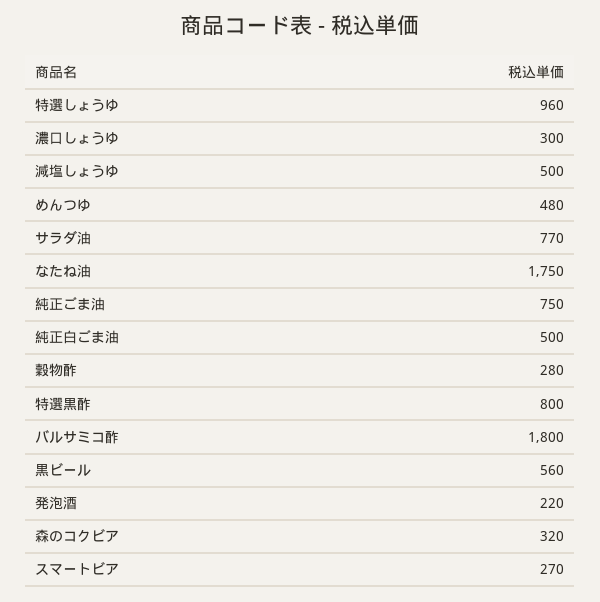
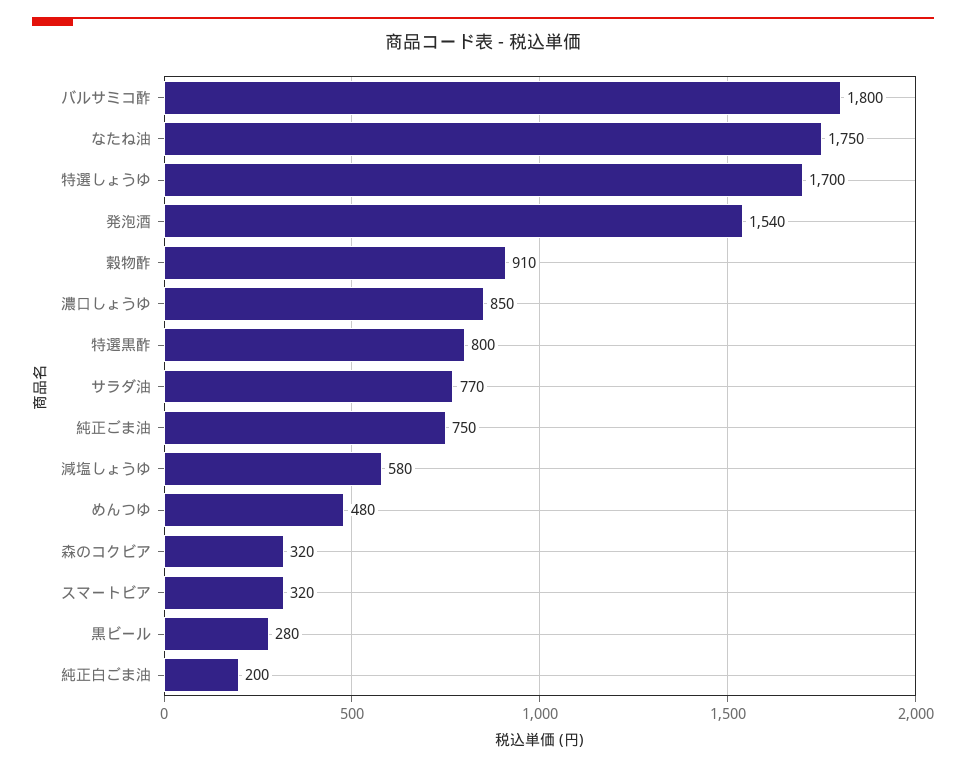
特選しょうゆ: 960 -> 1700
濃口しょうゆ: 300 -> 850
減塩しょうゆ: 500 -> 580
純正白ごま油: 500 -> 200
穀物酢: 280 -> 910
黒ビール: 560 -> 280
発泡酒: 220 -> 1540
スマートビア: 270 -> 320

